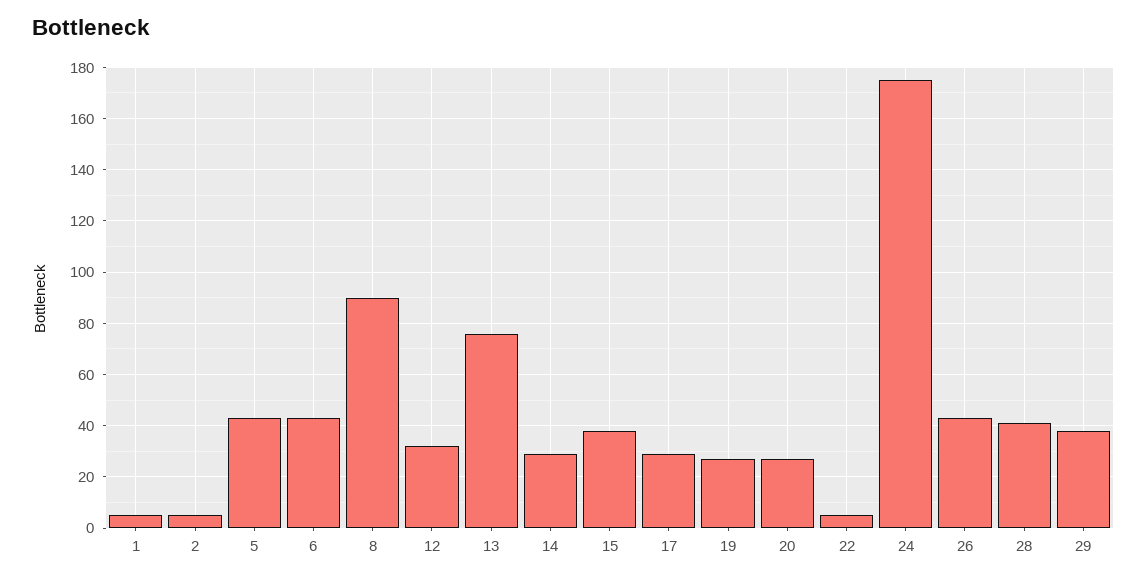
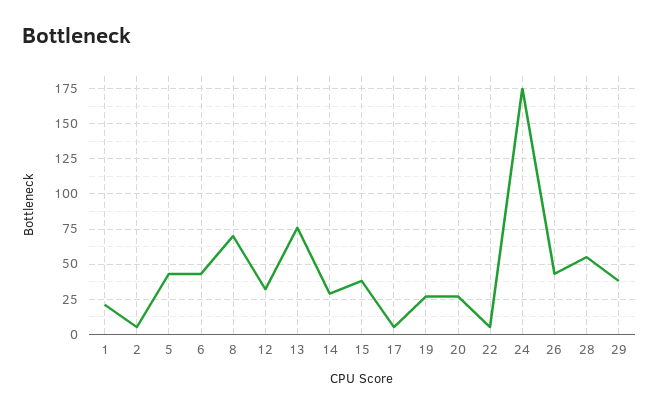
1: 5 -> 20
8: 90 -> 70
17: 30 -> 5
28: 40 -> 55

